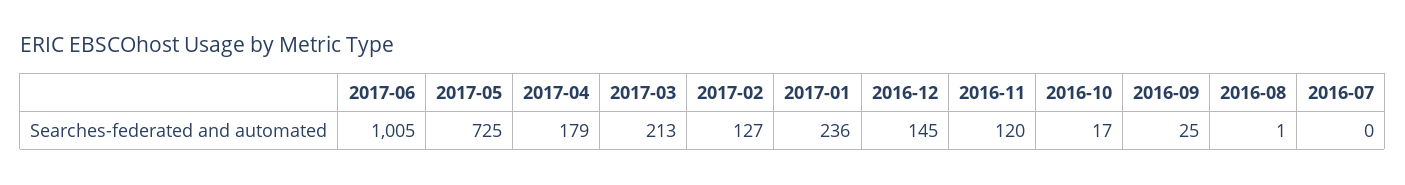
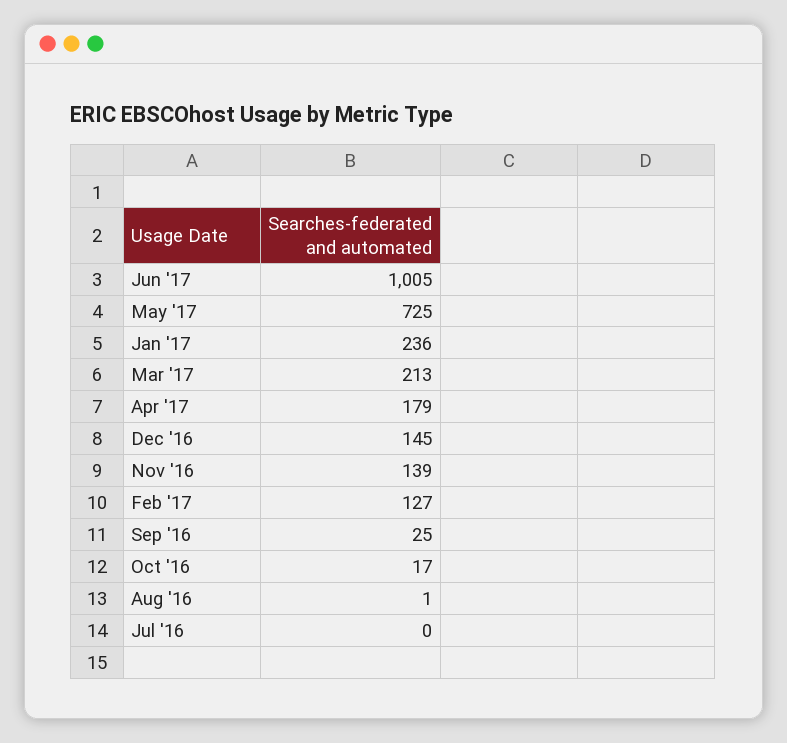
2016-11: 120 -> 139

